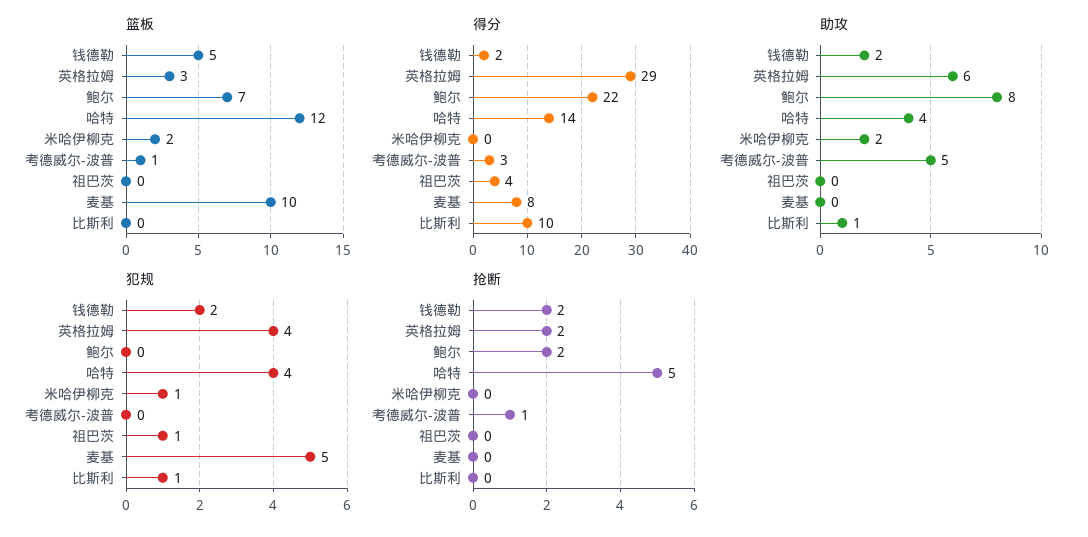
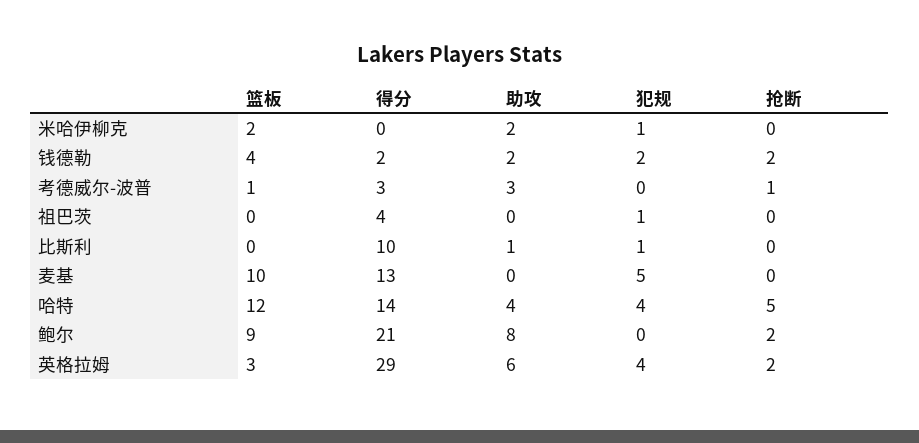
篮板, 钱德勒: 5 -> 4
篮板, 鲍尔: 7 -> 9
得分, 鲍尔: 22 -> 21
得分, 麦基: 8 -> 13
助攻, 考德威尔-波普: 5 -> 3

